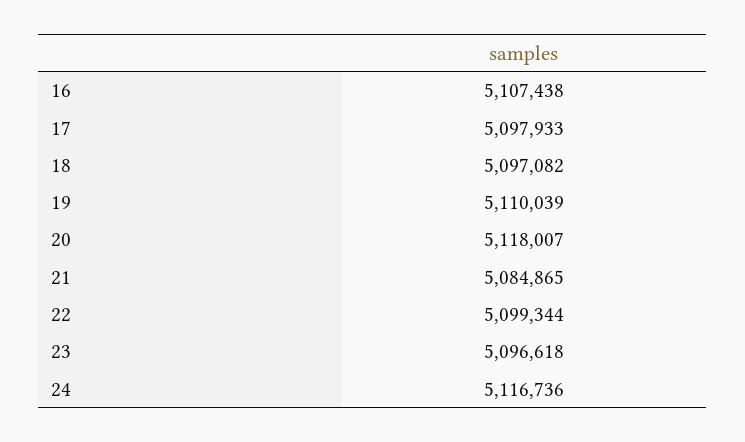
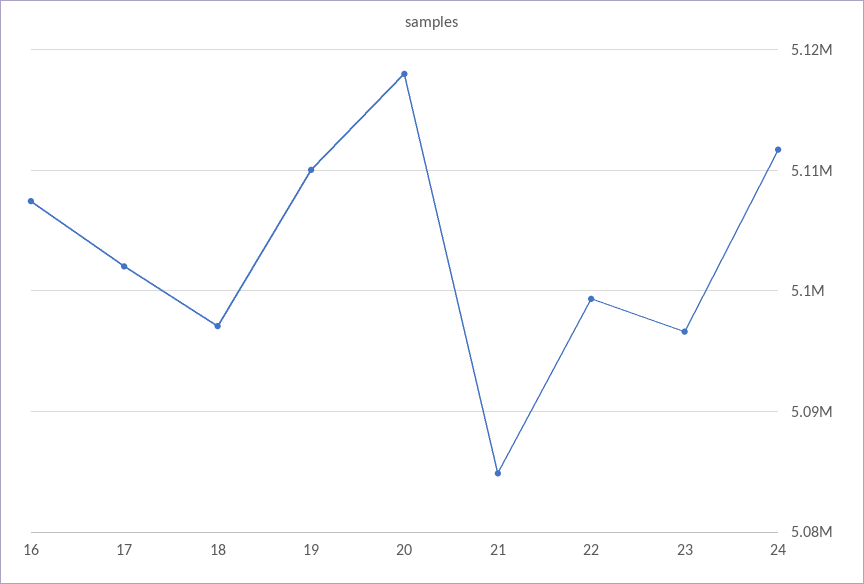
17: 5097933 -> 5102000
24: 5116736 -> 5112000

